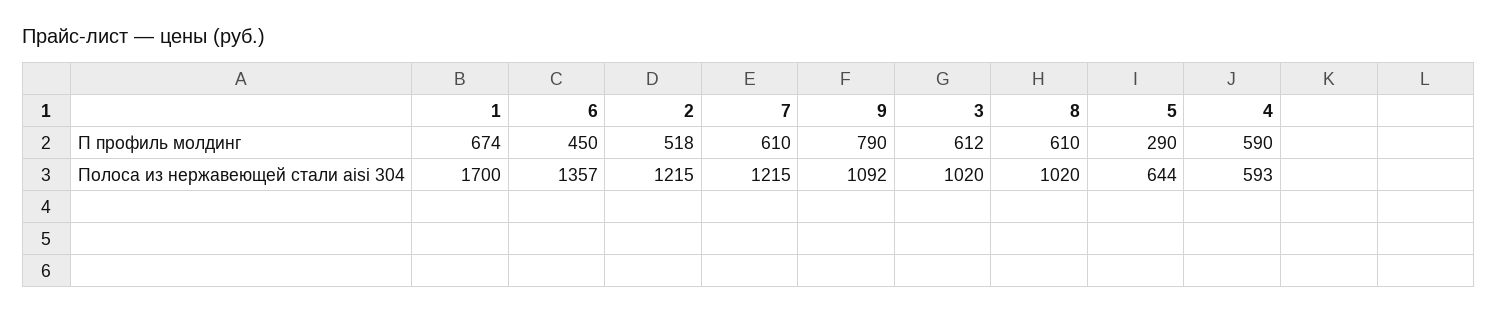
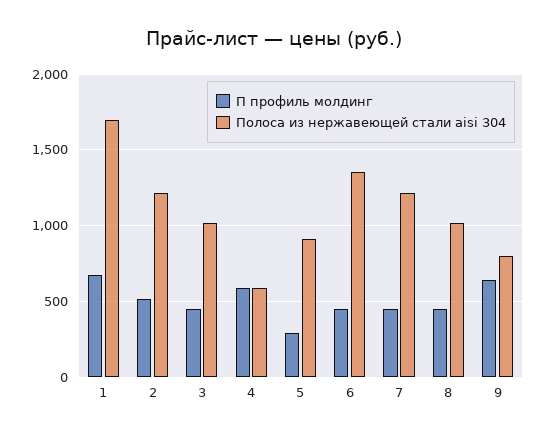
П профиль молдинг, 7: 610 -> 450
П профиль молдинг, 9: 790 -> 650
П профиль молдинг, 3: 612 -> 450
П профиль молдинг, 8: 610 -> 450
Полоса из нержавеющей стали aisi 304, 9: 1092 -> 800
Полоса из нержавеющей стали aisi 304, 5: 644 -> 900

